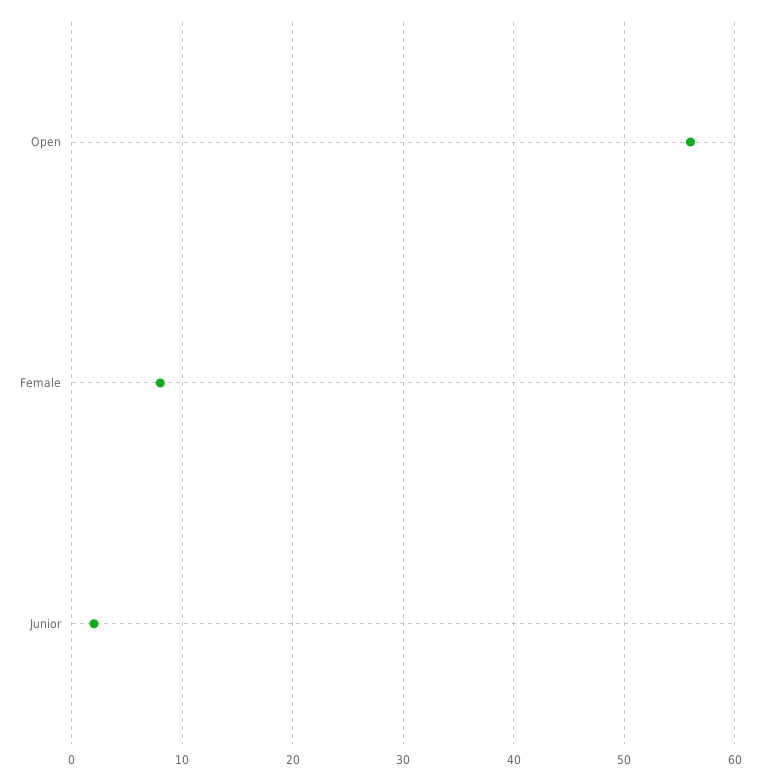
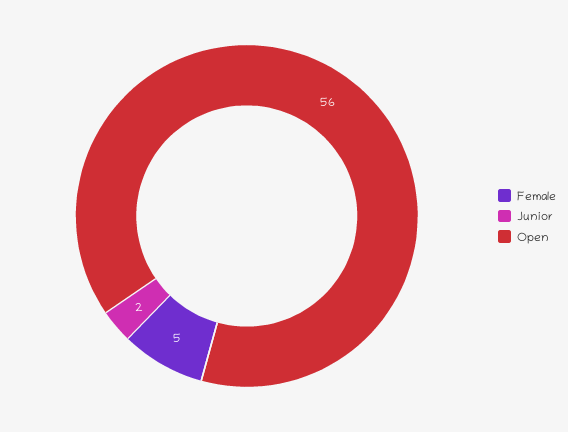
Female: 8 -> 5

